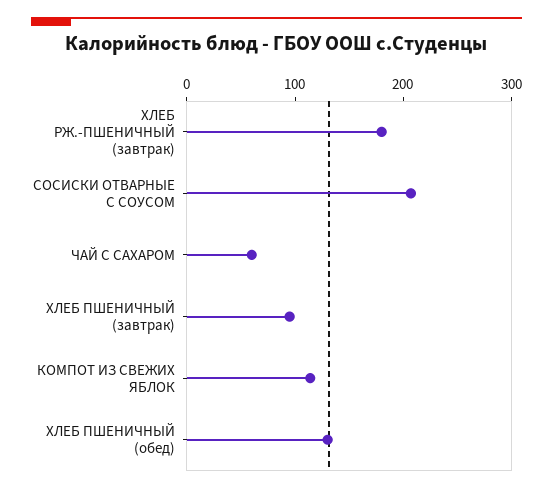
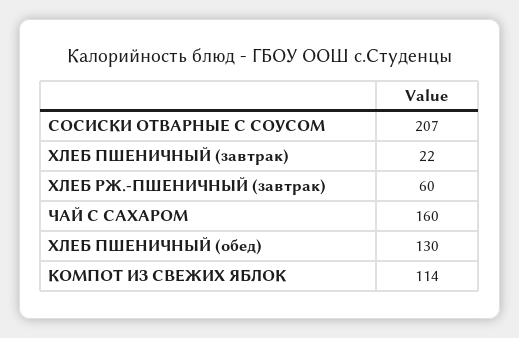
ХЛЕБ РЖ.-ПШЕНИЧНЫЙ (завтрак): 180 -> 60
ЧАЙ С САХАРОМ: 60 -> 160
ХЛЕБ ПШЕНИЧНЫЙ (завтрак): 100 -> 22

